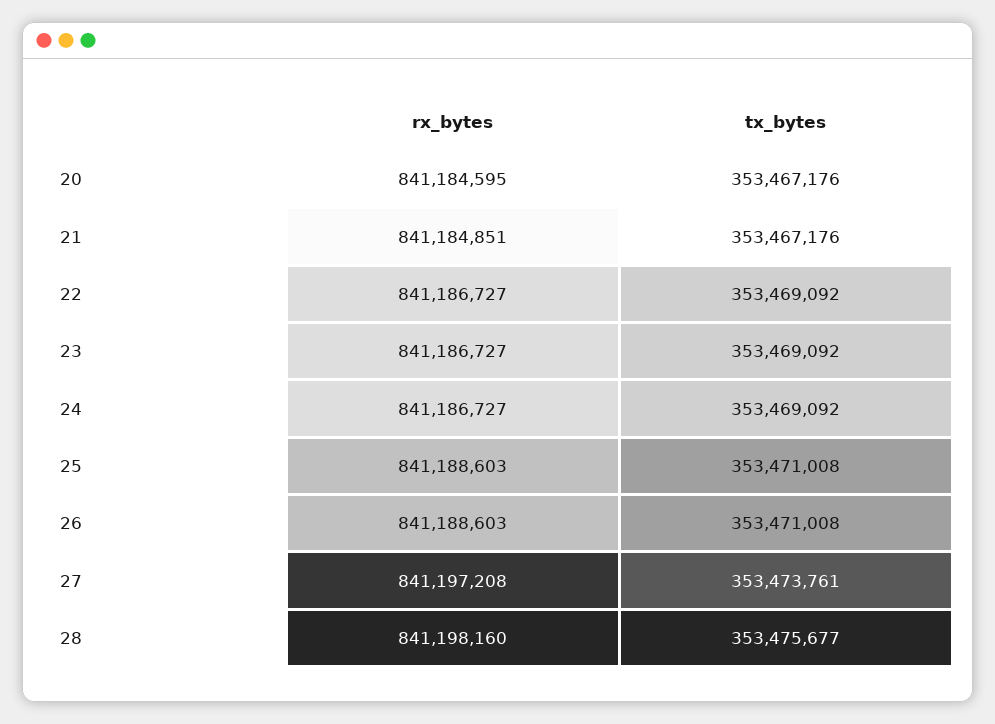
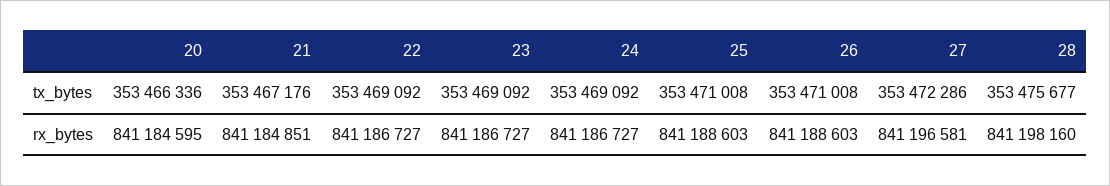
tx_bytes, 20: 353467176 -> 353466336
rx_bytes, 27: 841197208 -> 841196581
tx_bytes, 27: 353473761 -> 353472286

